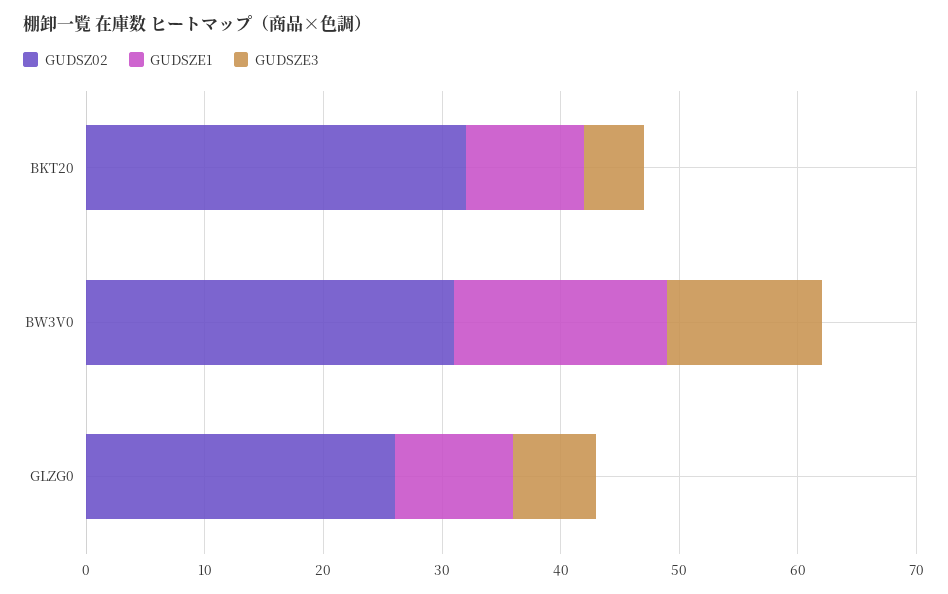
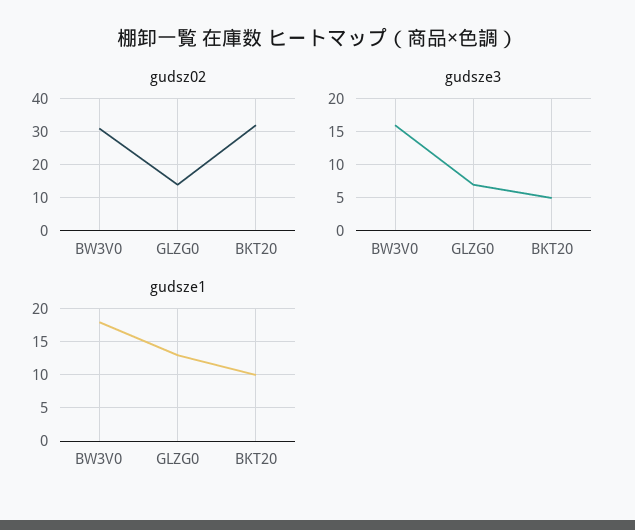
GUDSZE3, BW3V0: 13 -> 16
GUDSZ02, GLZG0: 26 -> 15
GUDSZE1, GLZG0: 10 -> 13

